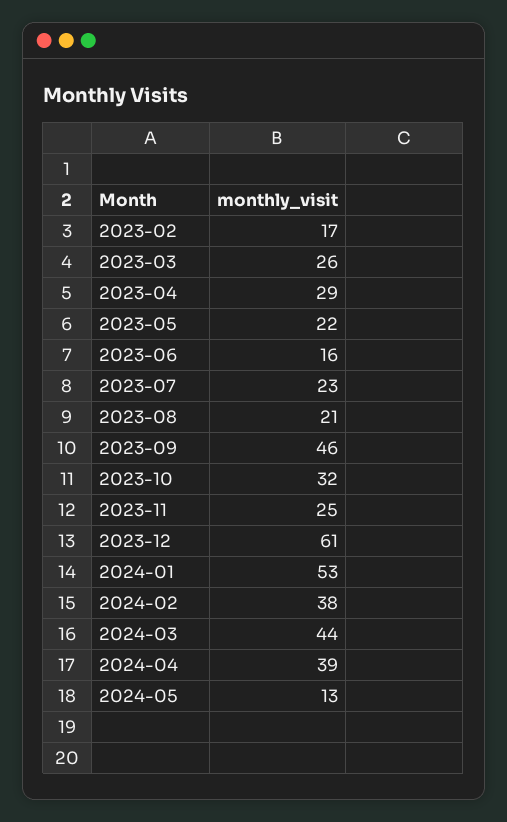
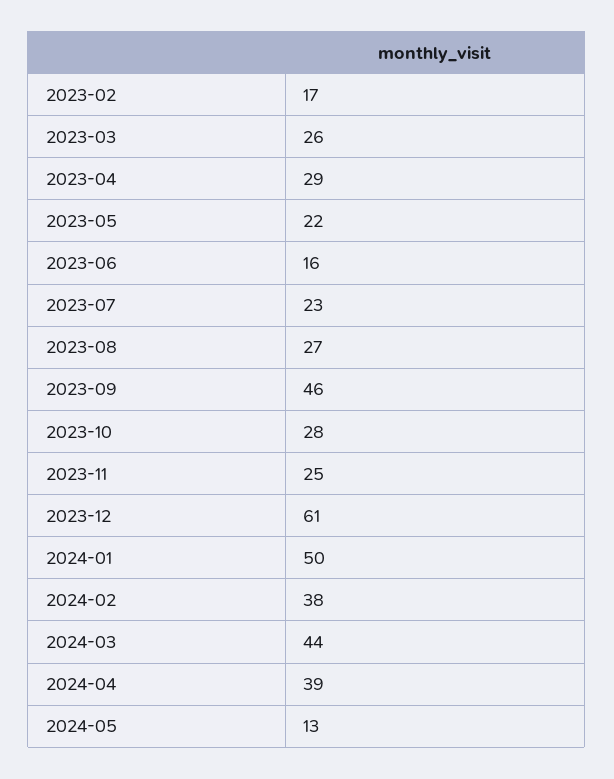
2023-08: 21 -> 27
2023-10: 32 -> 28
2024-01: 53 -> 50

